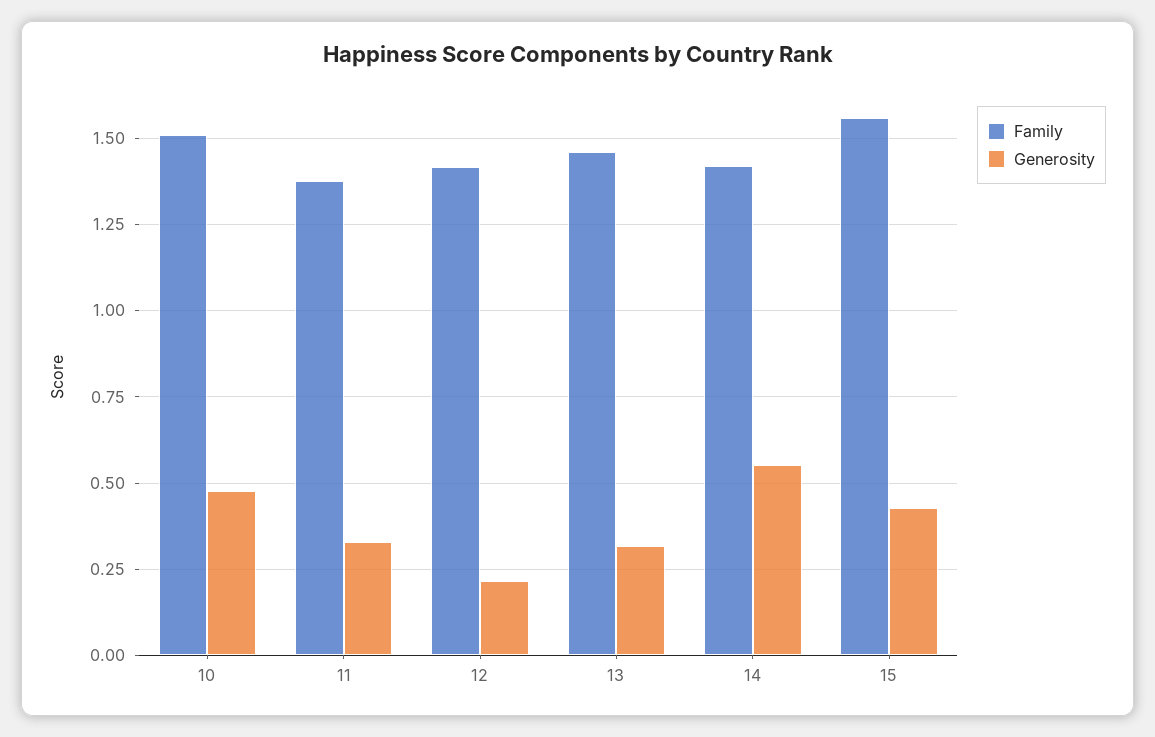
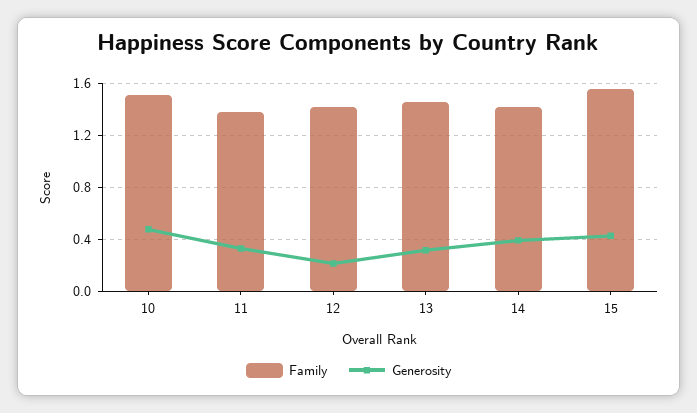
Generosity, 14: 0.55 -> 0.4

